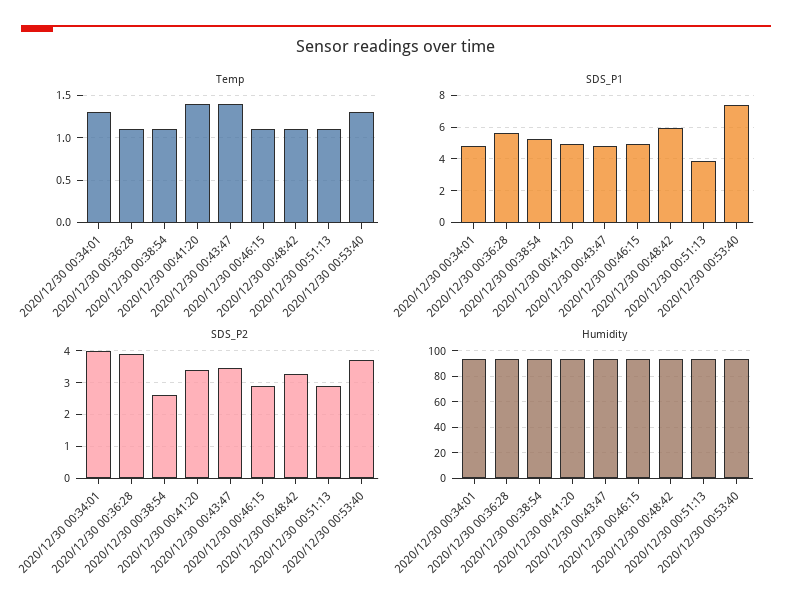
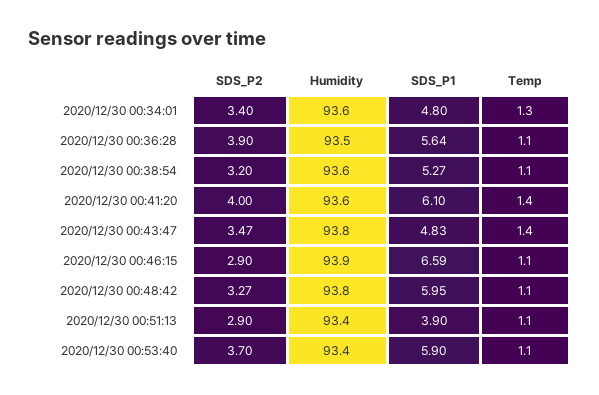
Temp, 2020/12/30 00:53:40: 1.3 -> 1.1
SDS_P1, 2020/12/30 00:41:20: 5 -> 6.1
SDS_P1, 2020/12/30 00:46:15: 5 -> 6.59
SDS_P1, 2020/12/30 00:53:40: 7.5 -> 5.9
SDS_P2, 2020/12/30 00:34:01: 4 -> 3.4
SDS_P2, 2020/12/30 00:38:54: 2.6 -> 3.2
SDS_P2, 2020/12/30 00:41:20: 3.4 -> 4

